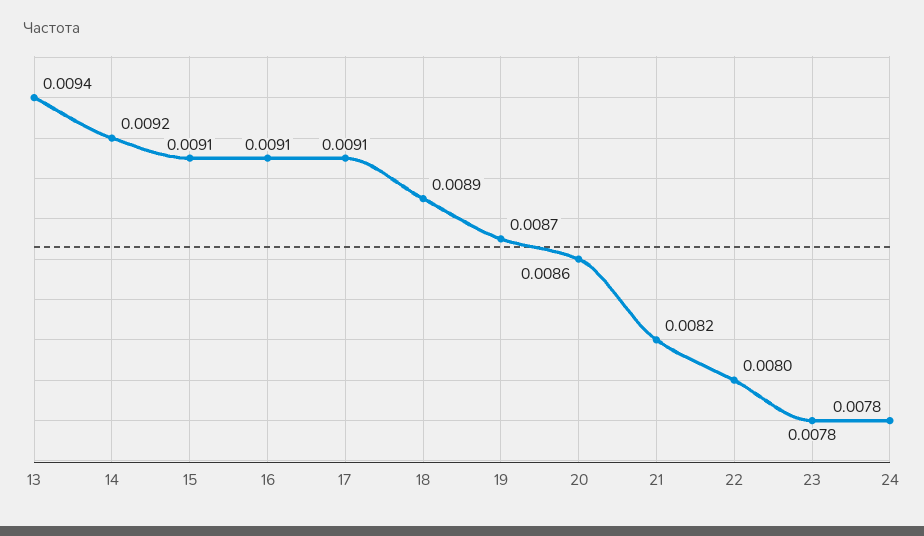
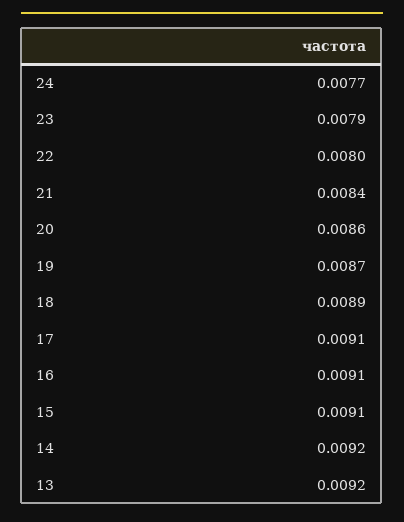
13: 0.0094 -> 0.0092
21: 0.0082 -> 0.0084
23: 0.0078 -> 0.0079
24: 0.0078 -> 0.0077

